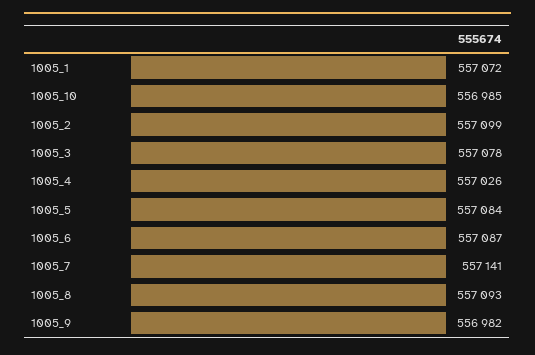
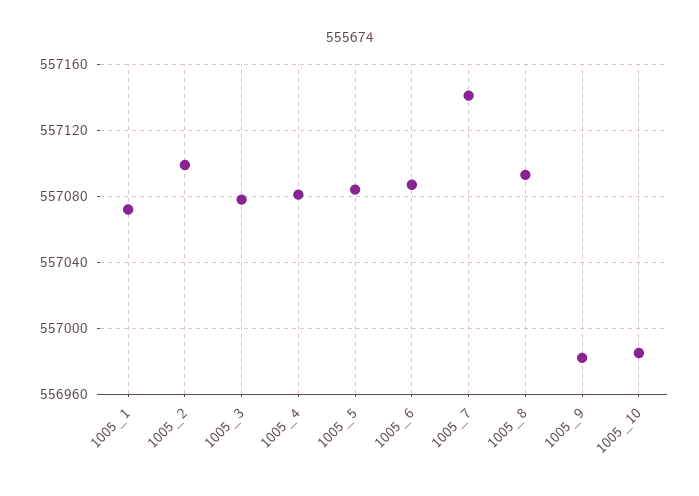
1005_4: 557026 -> 557080

